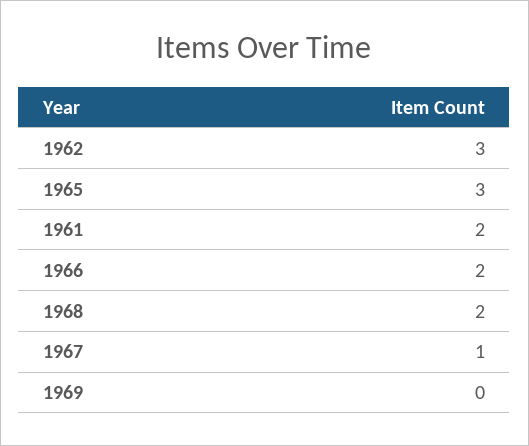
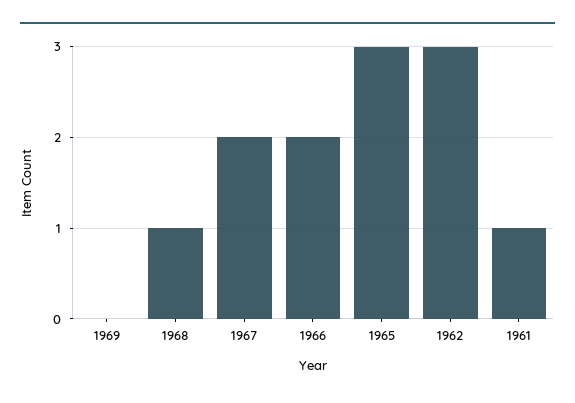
1961: 2 -> 1
1968: 2 -> 1
1967: 1 -> 2

